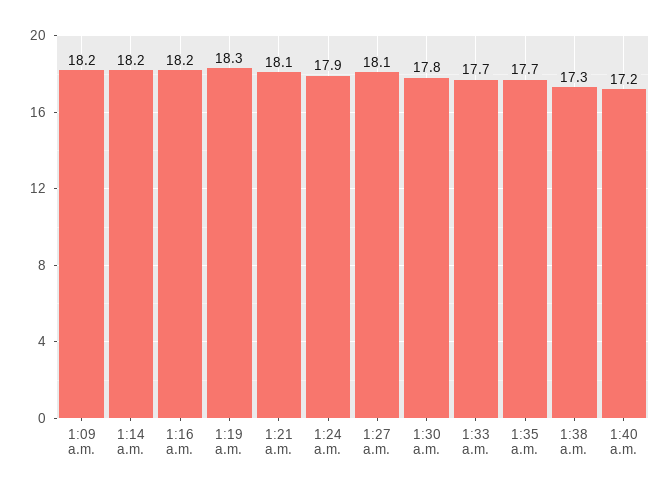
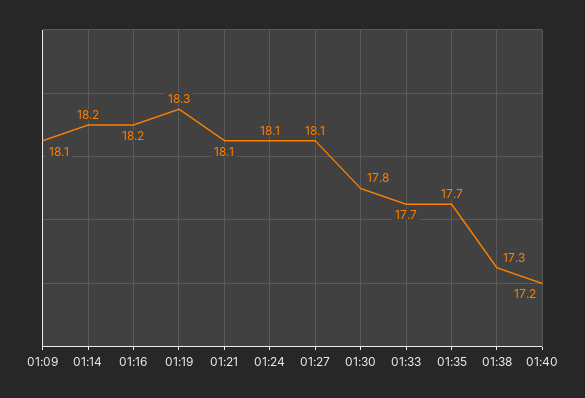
1:09 a.m.: 18.2 -> 18.1
1:24 a.m.: 17.9 -> 18.1

